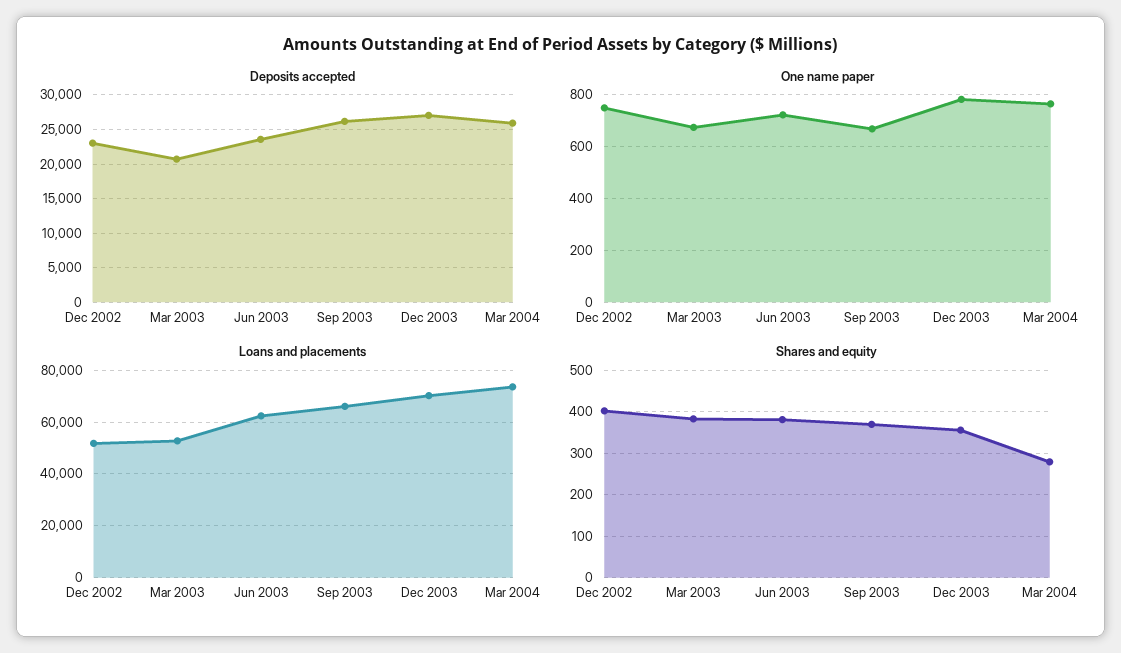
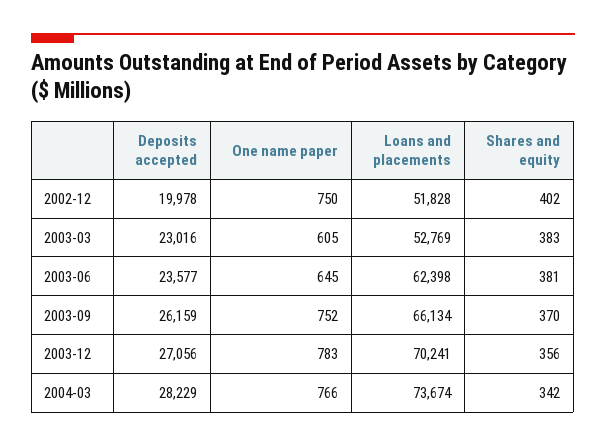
Deposits accepted, Dec 2002: 23000 -> 19978
Deposits accepted, Mar 2003: 21000 -> 23016
Deposits accepted, Mar 2004: 26000 -> 28229
One name paper, Mar 2003: 675 -> 605
One name paper, Jun 2003: 725 -> 645
One name paper, Sep 2003: 675 -> 752
Shares and equity, Mar 2004: 280 -> 342

